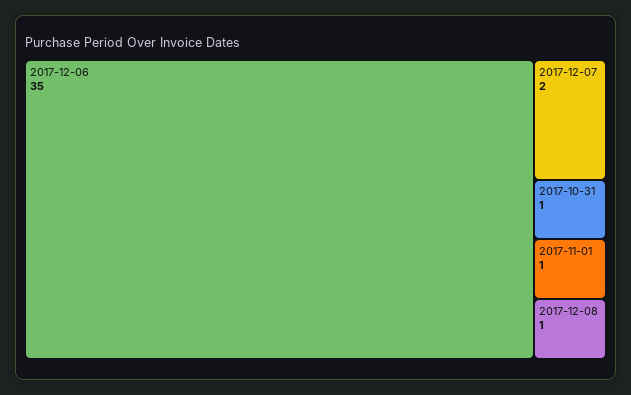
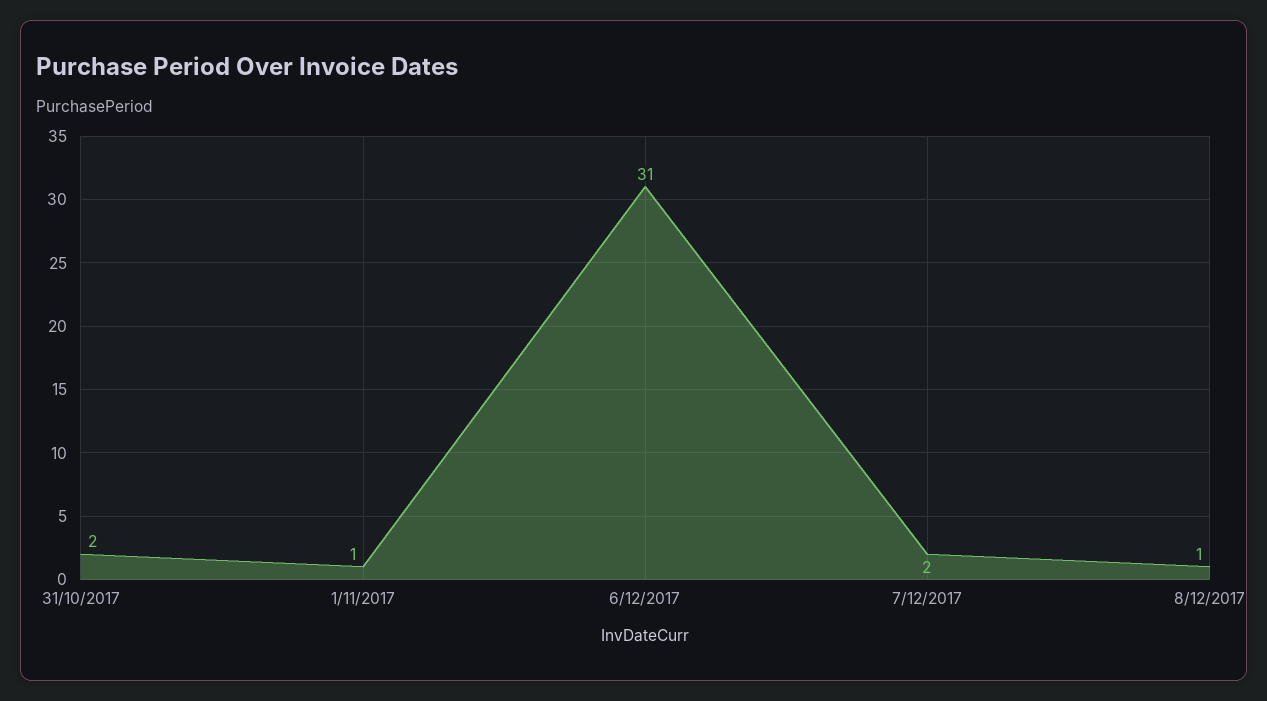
2017-12-06: 35 -> 31
2017-10-31: 1 -> 2

